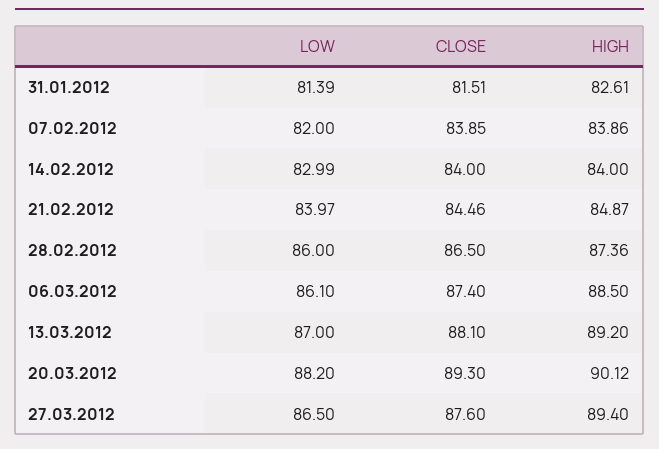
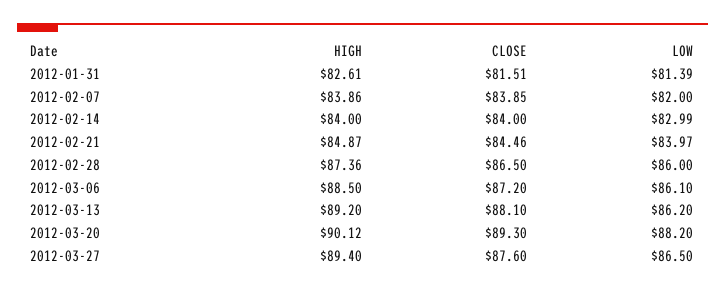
CLOSE, 06.03.2012: 87.4 -> 87.2
LOW, 13.03.2012: 87 -> 86.2

